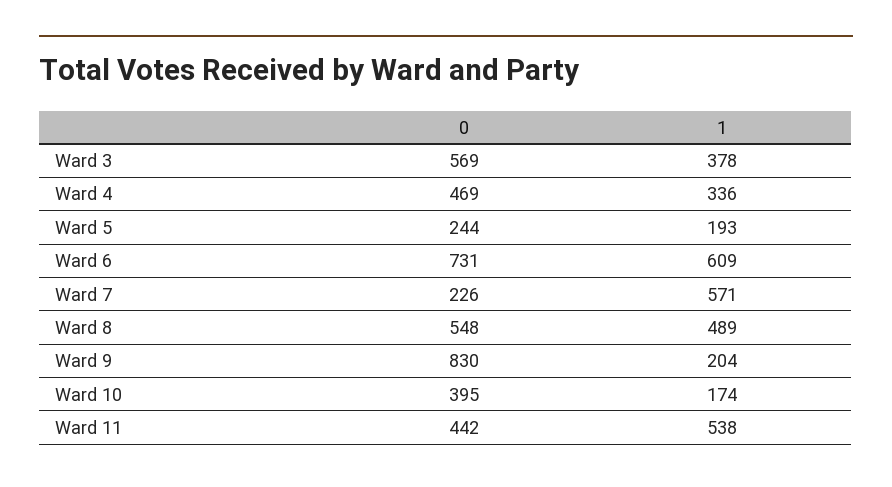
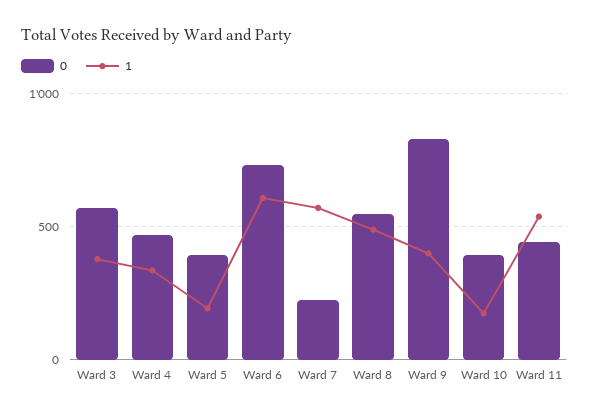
0, Ward 5: 244 -> 400
1, Ward 9: 204 -> 400

